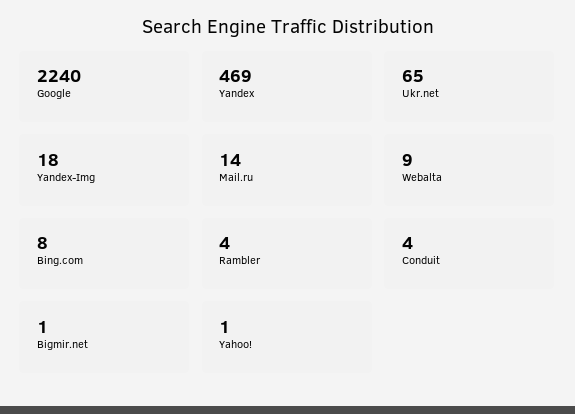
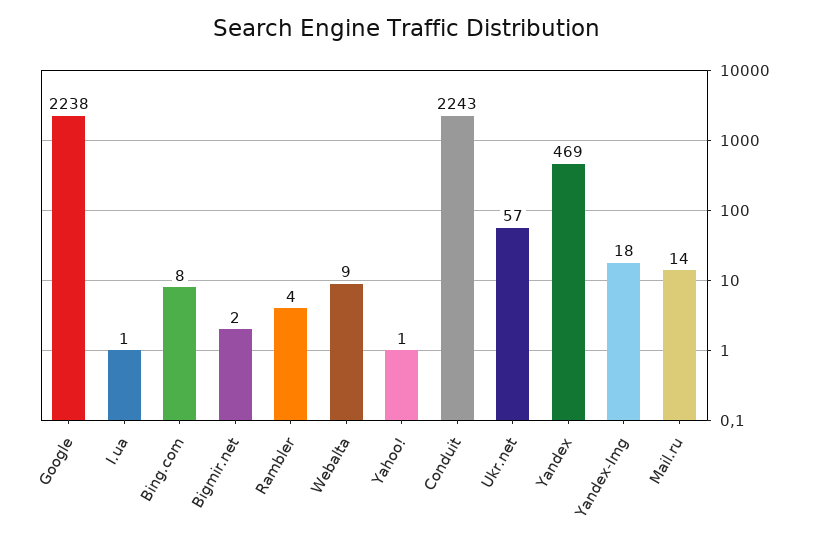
Google: 2240 -> 2238
Ukr.net: 65 -> 57
Conduit: 4 -> 2243
Bigmir.net: 1 -> 2
I.ua: none -> 1

